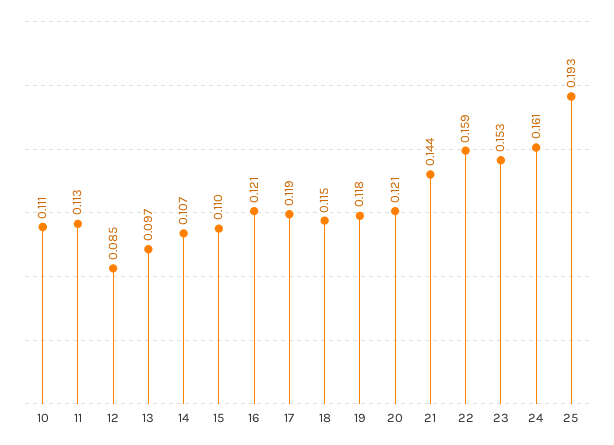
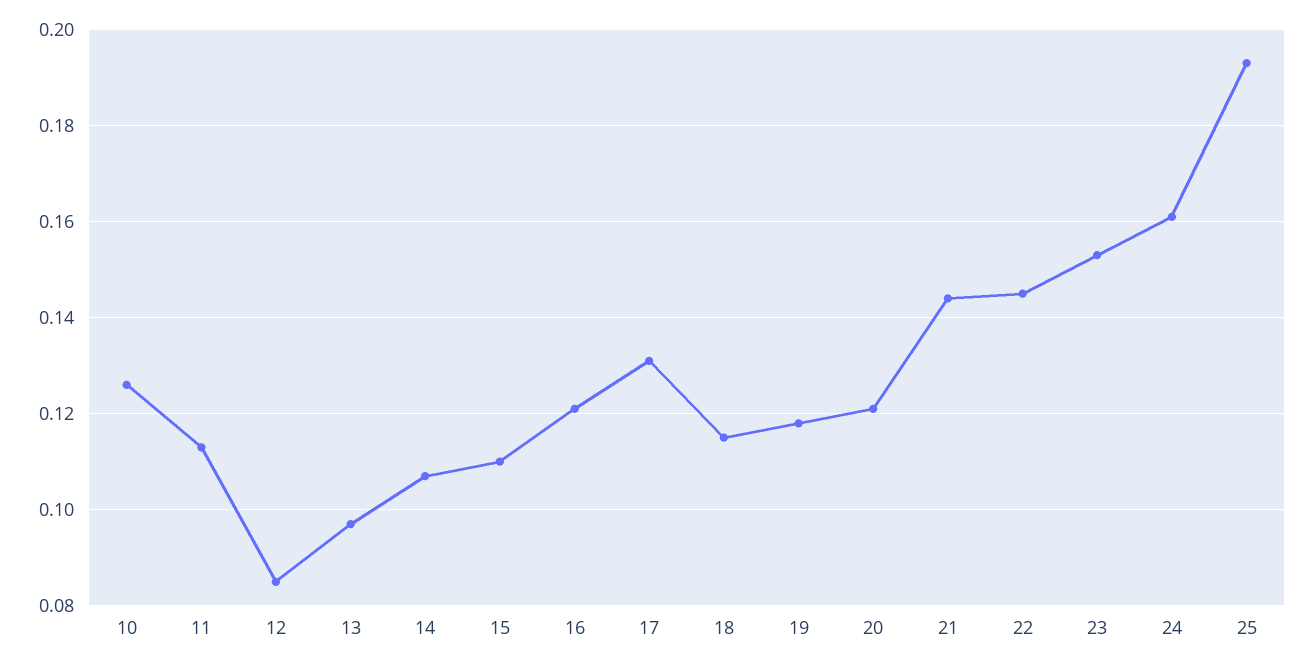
10: 0.111 -> 0.125
17: 0.119 -> 0.13
22: 0.159 -> 0.145

